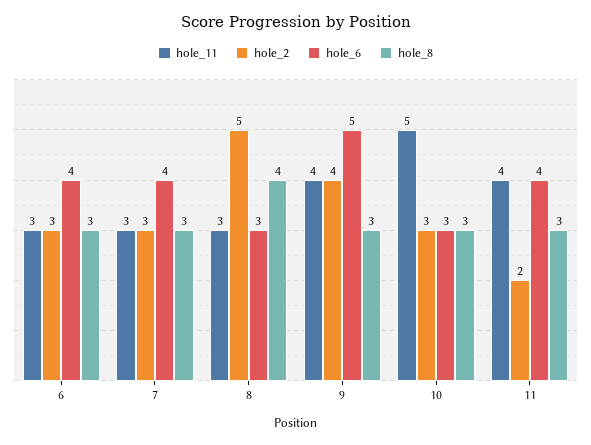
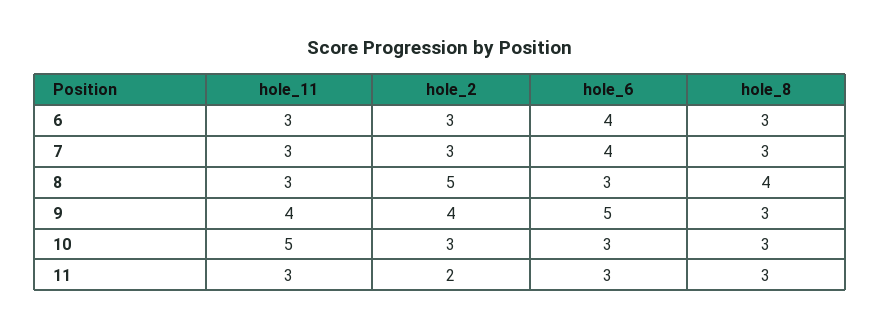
hole_11, 11: 4 -> 3
hole_6, 11: 4 -> 3

